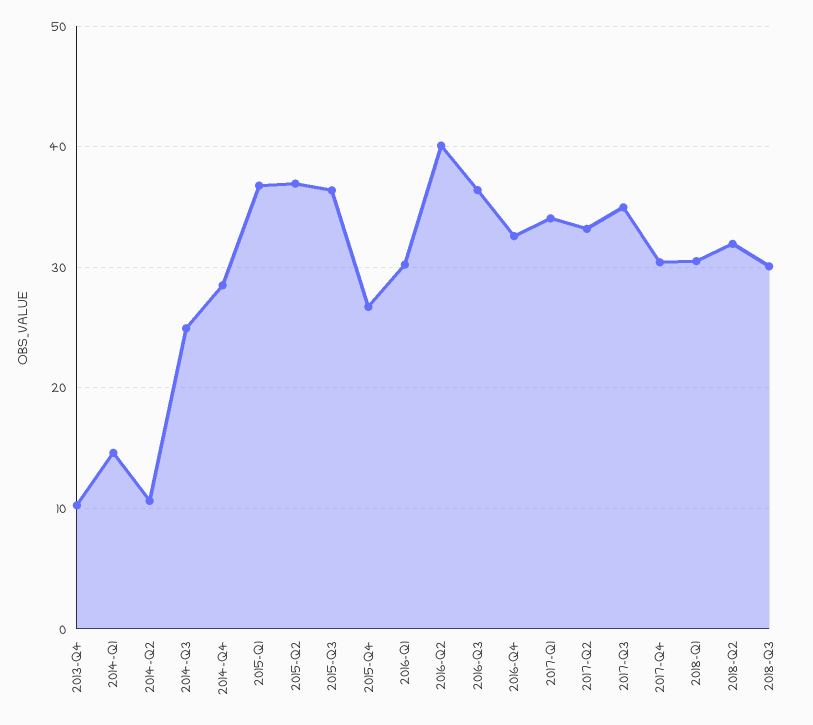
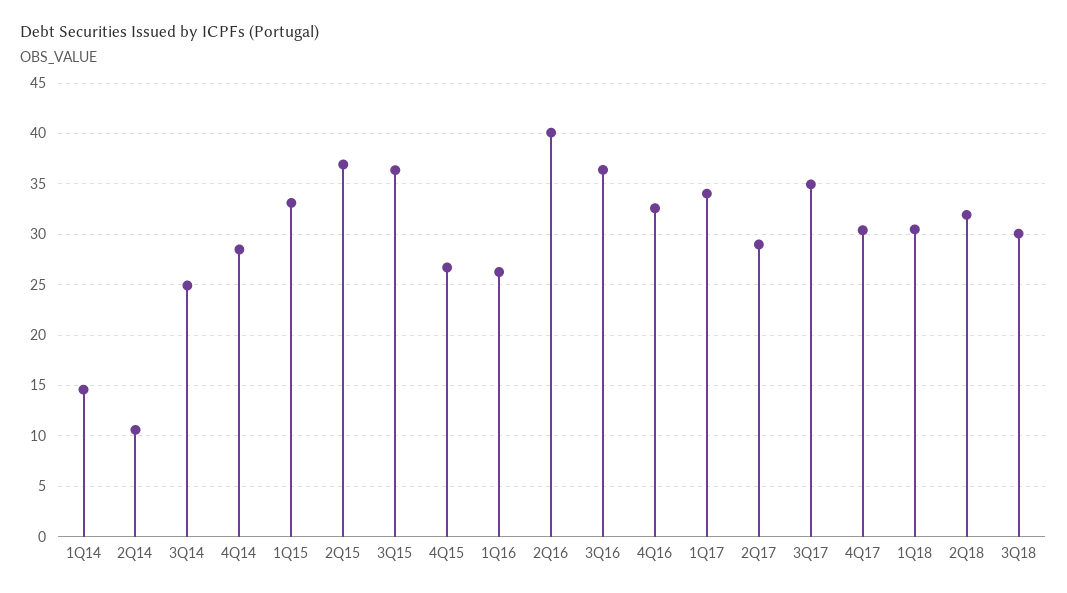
2013-Q4: 10 -> none
2015-Q1: 37 -> 33
2016-Q1: 30 -> 26
2017-Q2: 33 -> 29

